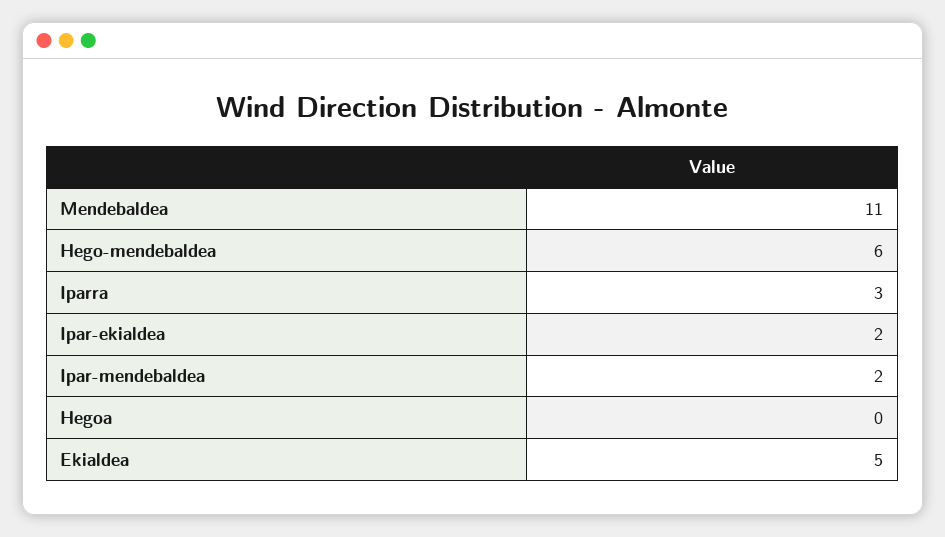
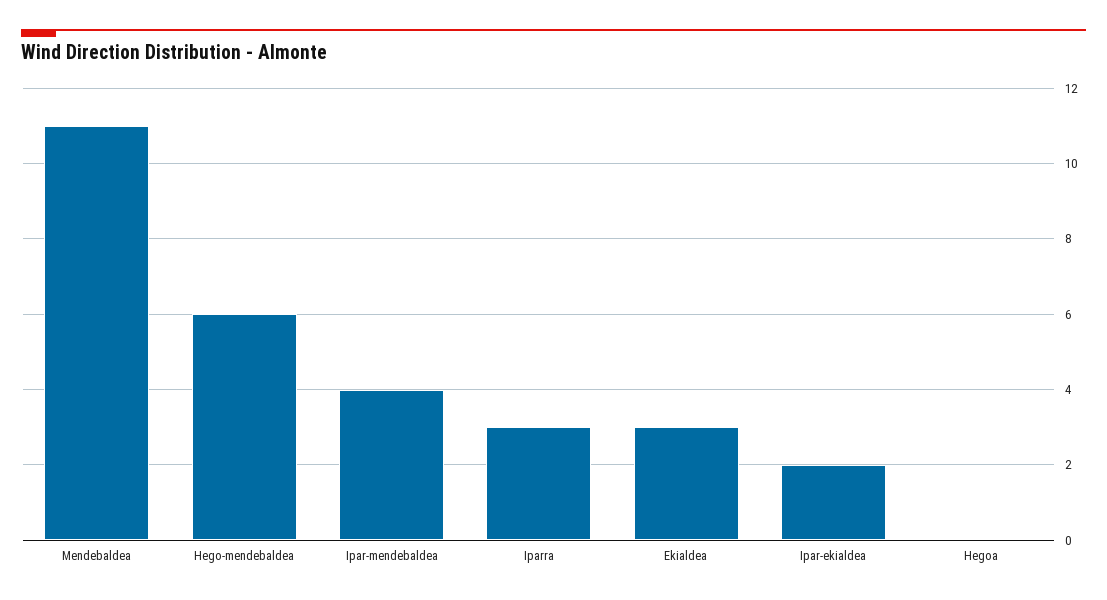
Ipar-mendebaldea: 2 -> 4
Ekialdea: 5 -> 3

